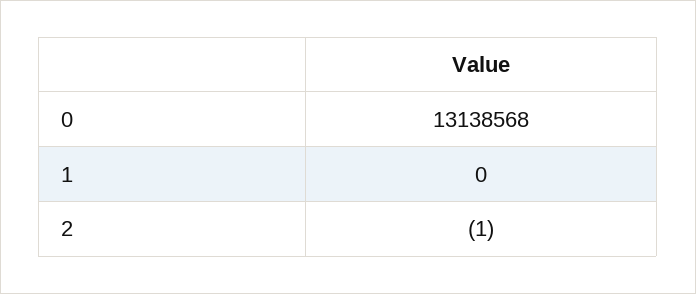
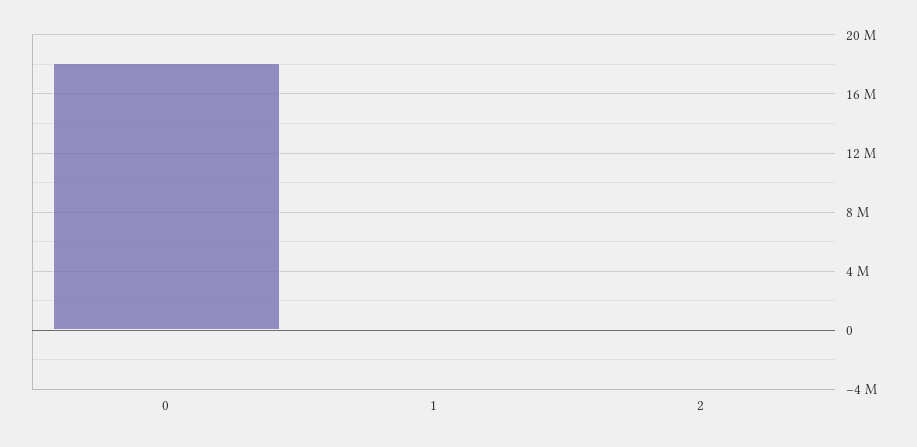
0: 13138568 -> 18000000

